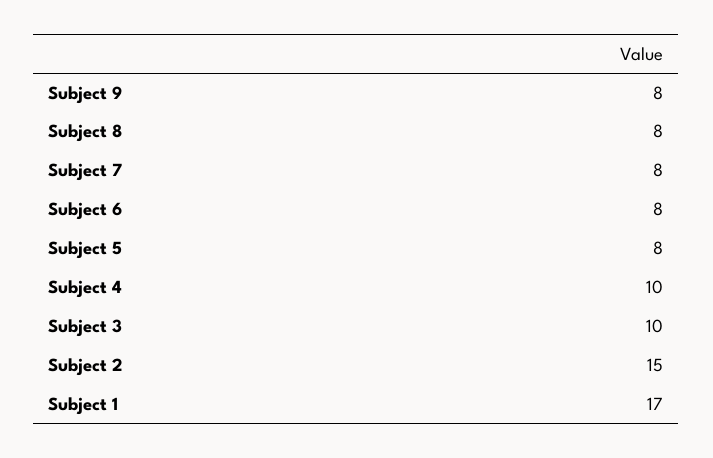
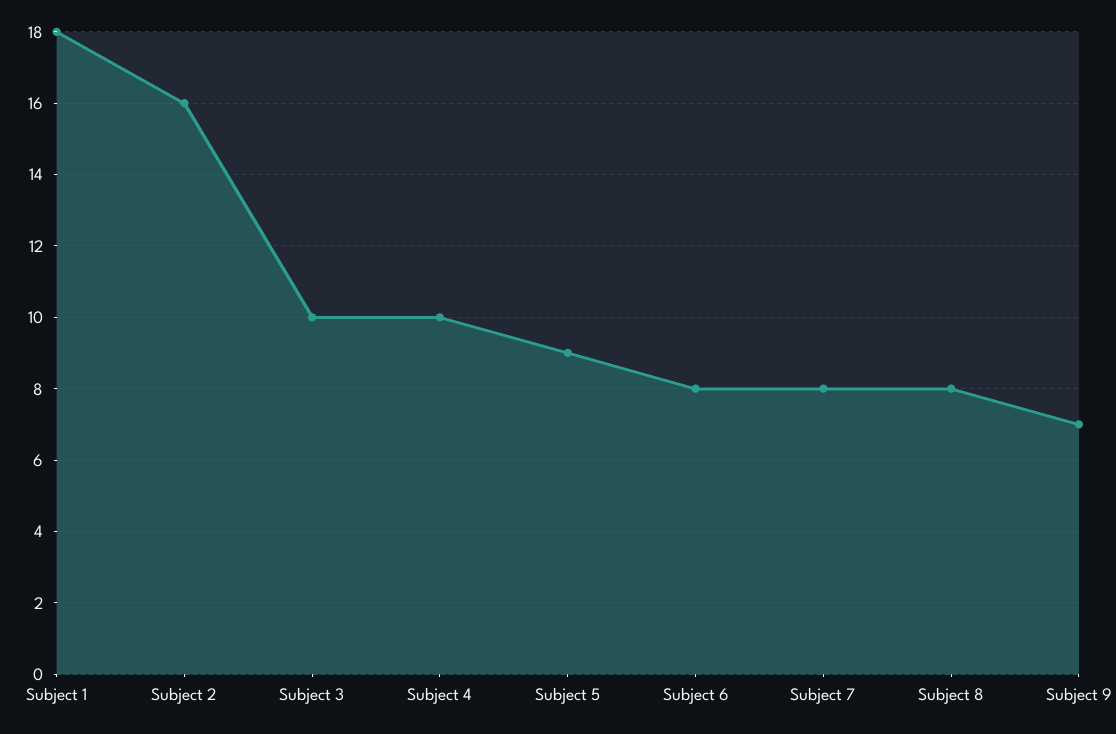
Subject 9: 8 -> 7
Subject 5: 8 -> 9
Subject 2: 15 -> 16
Subject 1: 17 -> 18

